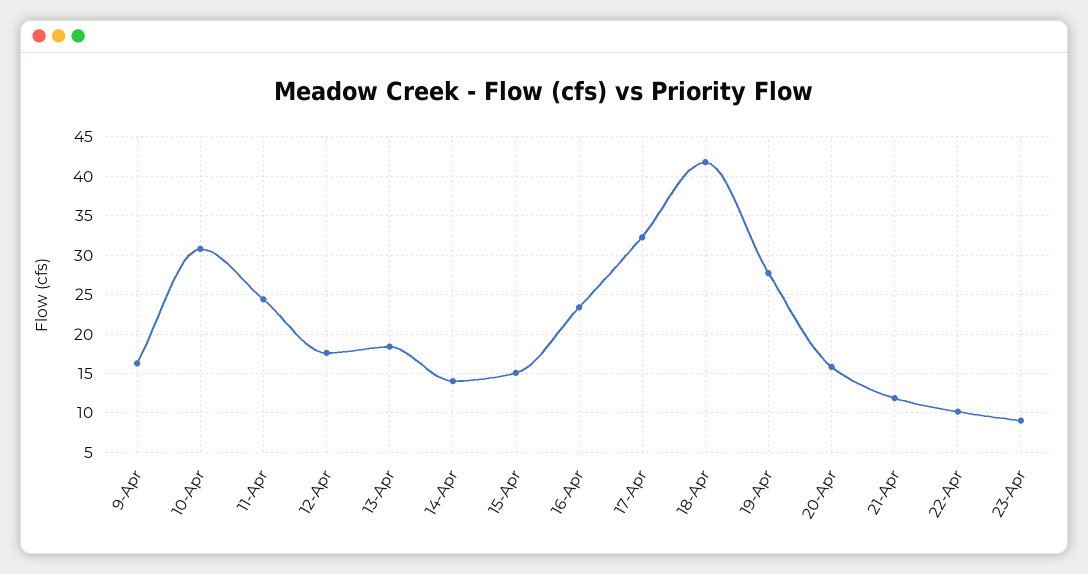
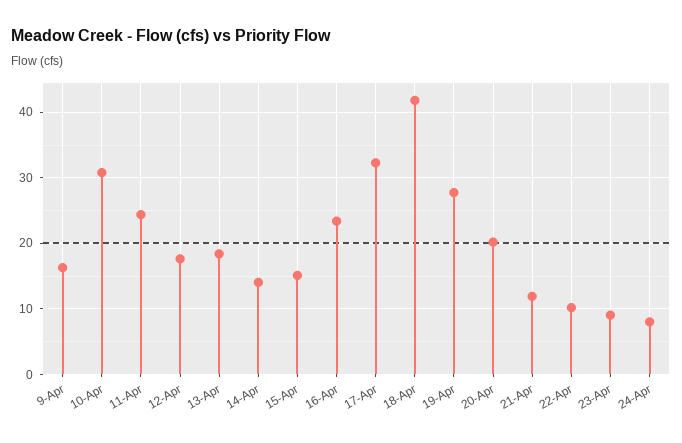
20-Apr: 16 -> 20
24-Apr: none -> 8

